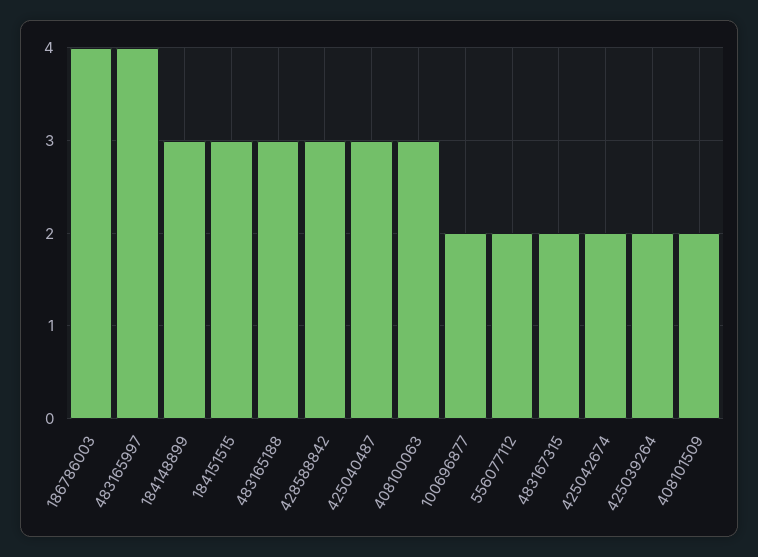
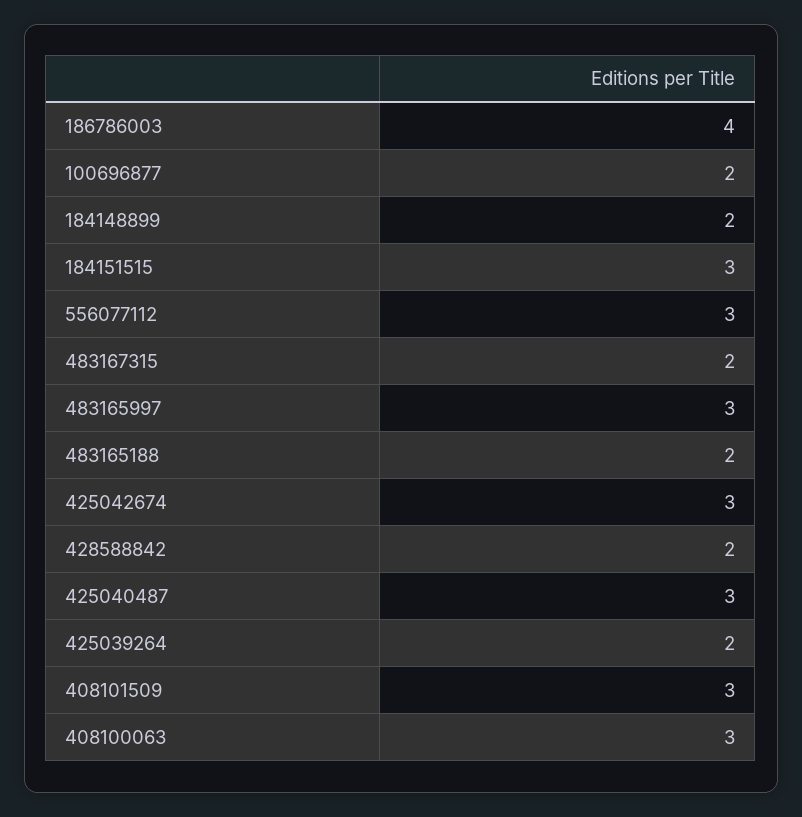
483165997: 4 -> 3
184148899: 3 -> 2
483165188: 3 -> 2
428588842: 3 -> 2
556077112: 2 -> 3
425042674: 2 -> 3
408101509: 2 -> 3

